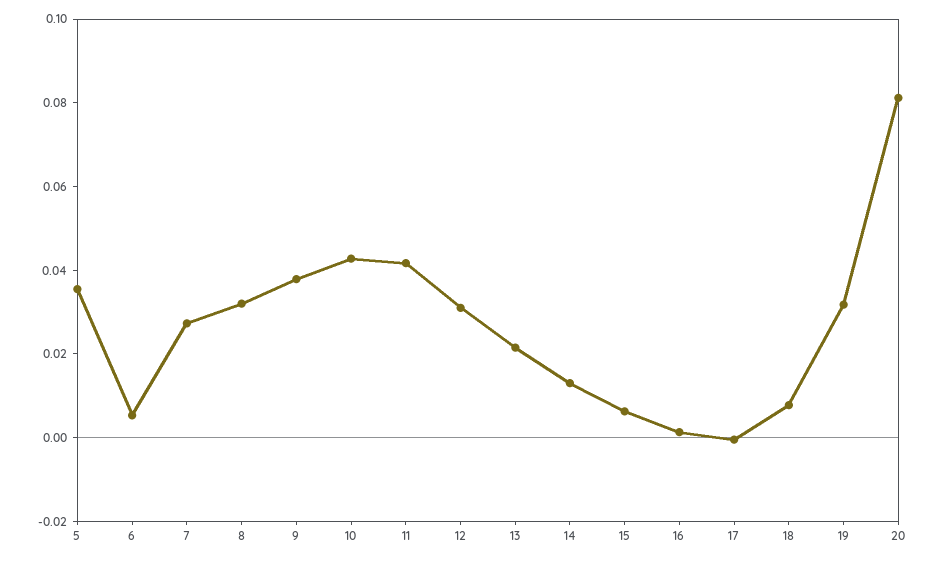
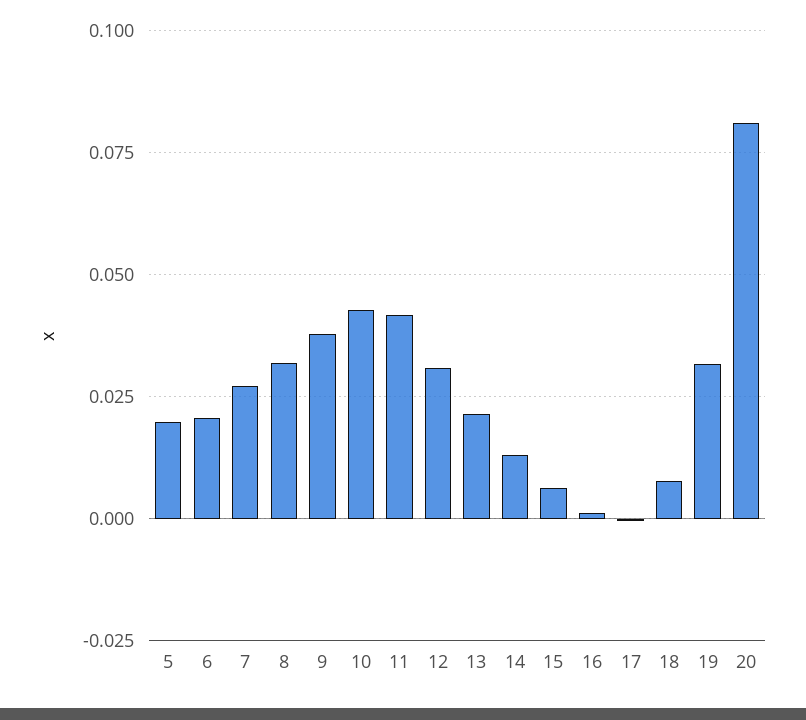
5: 0.035 -> 0.02
6: 0.005 -> 0.02

